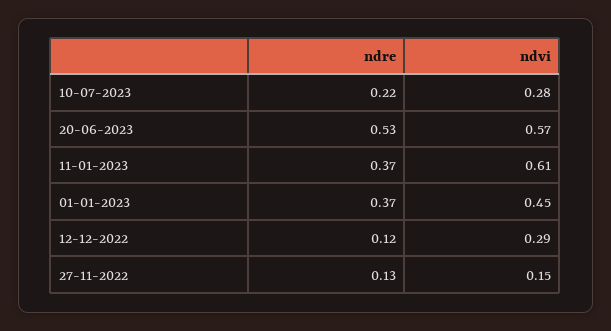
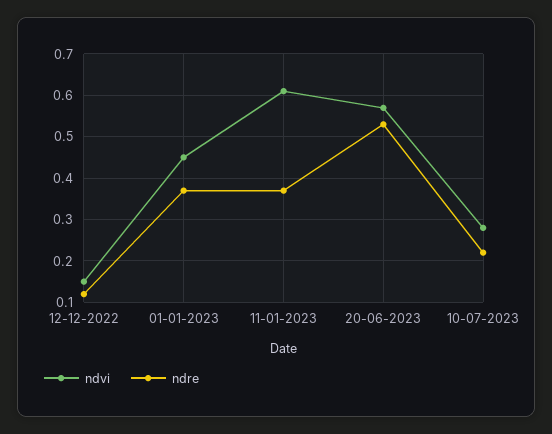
ndvi, 12-12-2022: 0.29 -> 0.15
ndre, 27-11-2022: 0.13 -> none
ndvi, 27-11-2022: 0.15 -> none

